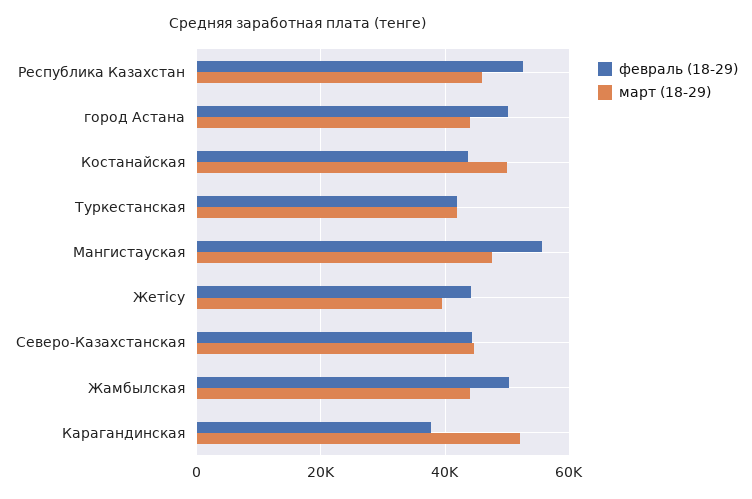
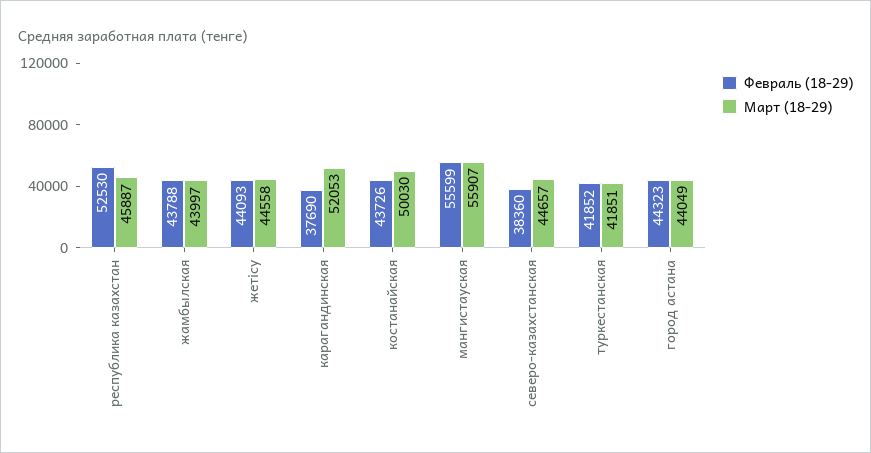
февраль (18-29), город Астана: 50000 -> 44323
март (18-29), Мангистауская: 48000 -> 55907
март (18-29), Жетісу: 40000 -> 44558
февраль (18-29), Северо-Казахстанская: 44000 -> 38360
февраль (18-29), Жамбылская: 50000 -> 43788

